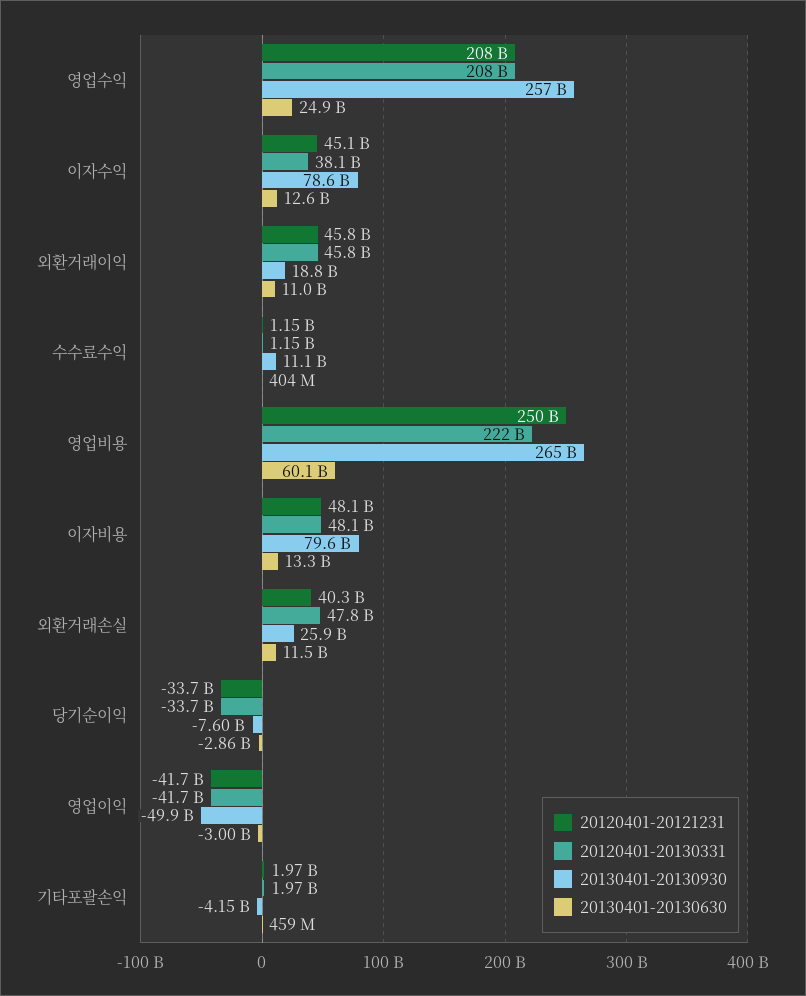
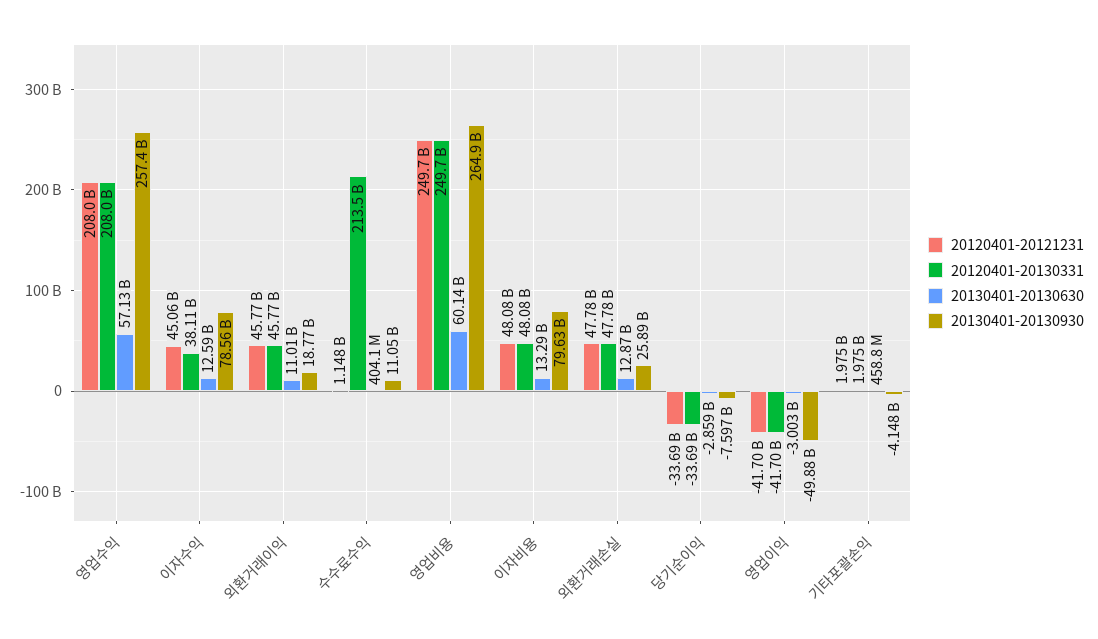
20130401-20130630, 영업수익: 24900000000 -> 57130000000
20120401-20130331, 수수료수익: 1150000000 -> 213500000000
20120401-20130331, 영업비용: 222000000000 -> 249700000000
20120401-20121231, 외환거래손실: 40300000000 -> 47780000000
20130401-20130630, 외환거래손실: 11500000000 -> 12870000000

